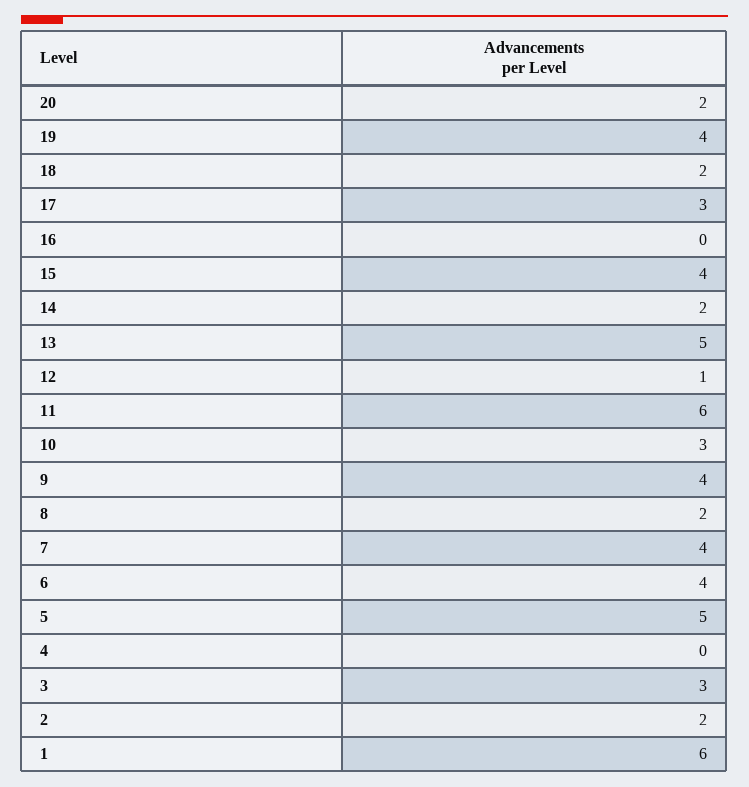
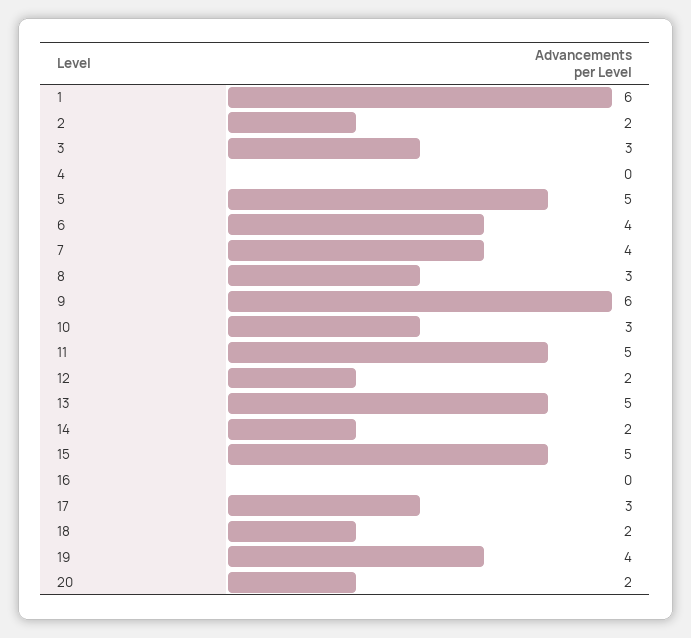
15: 4 -> 5
12: 1 -> 2
11: 6 -> 5
9: 4 -> 6
8: 2 -> 3

